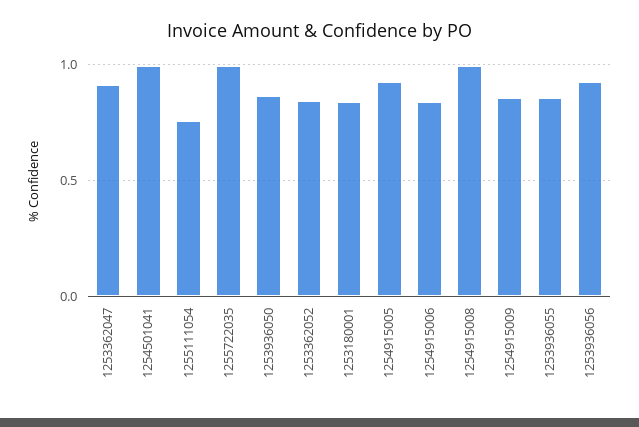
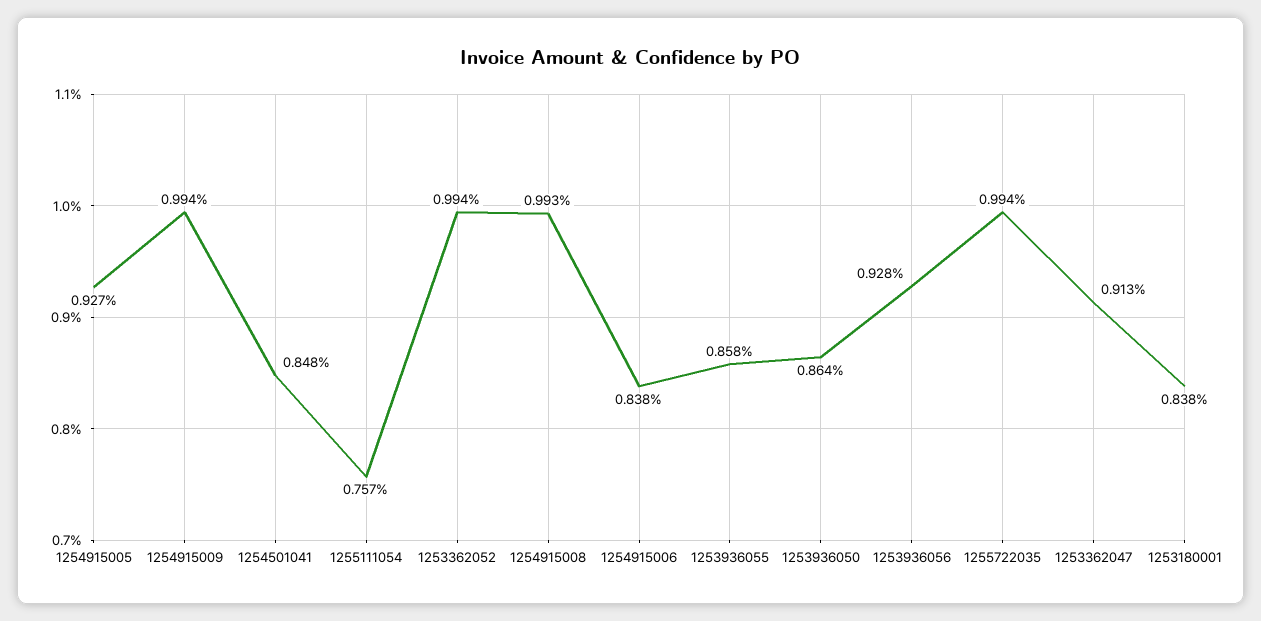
1254501041: 1 -> 0.848
1253362052: 0.85 -> 0.994
1254915009: 0.85 -> 0.994

